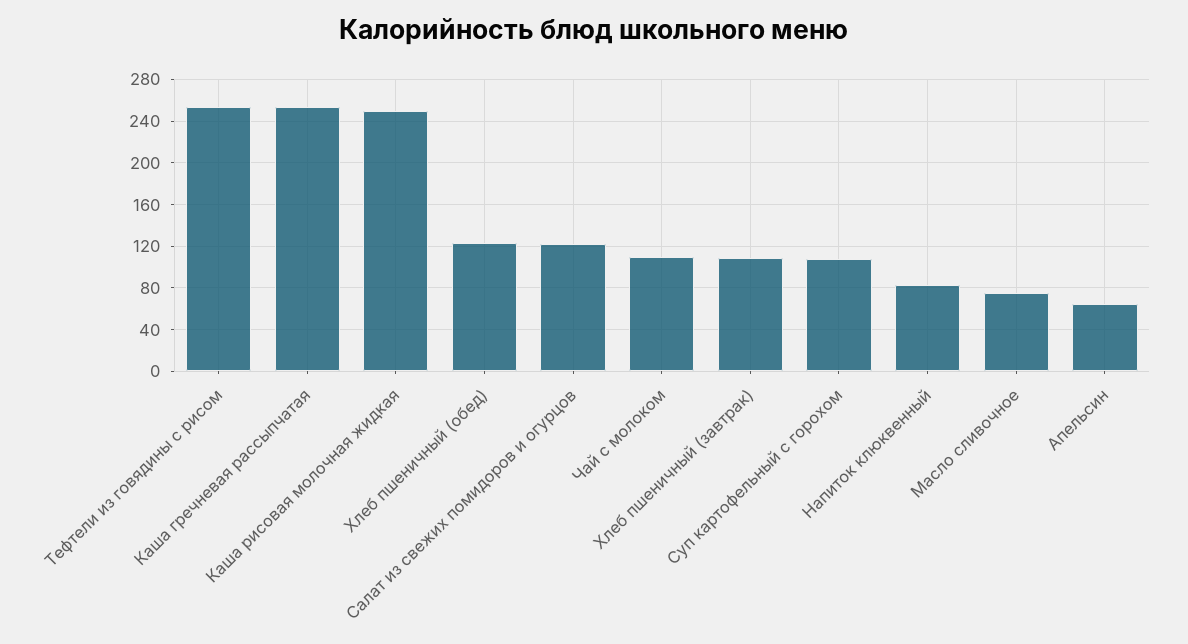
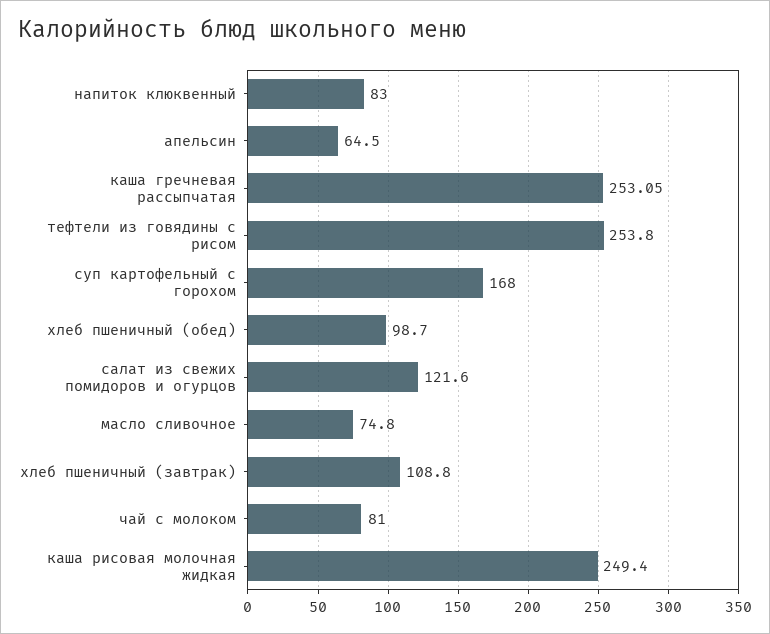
Хлеб пшеничный (обед): 120 -> 98.7
Чай с молоком: 110 -> 81
Суп картофельный с горохом: 110 -> 168

